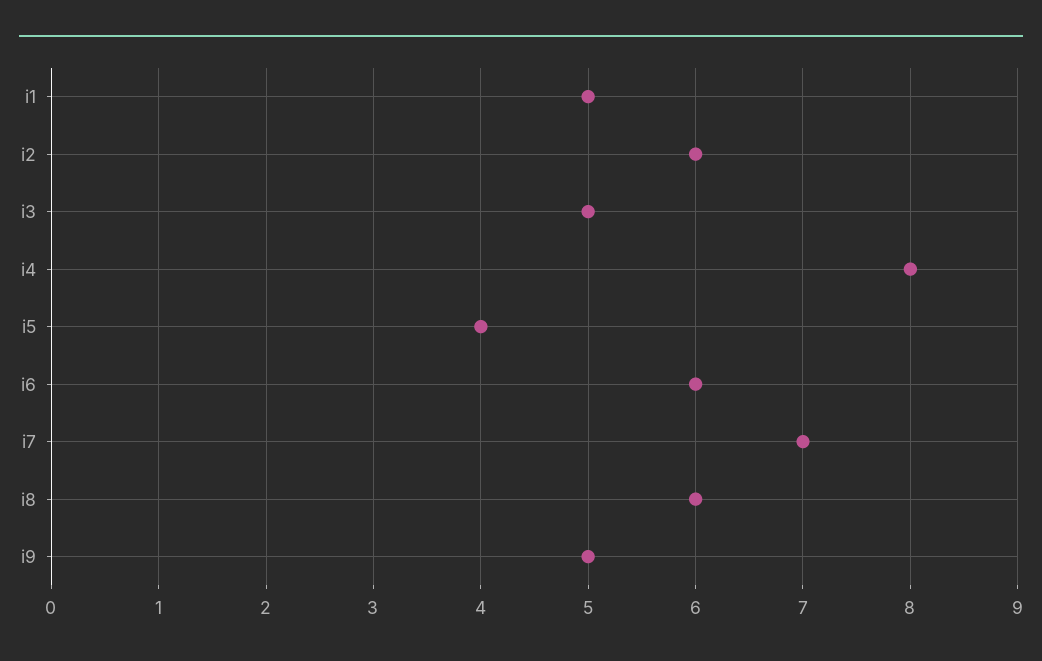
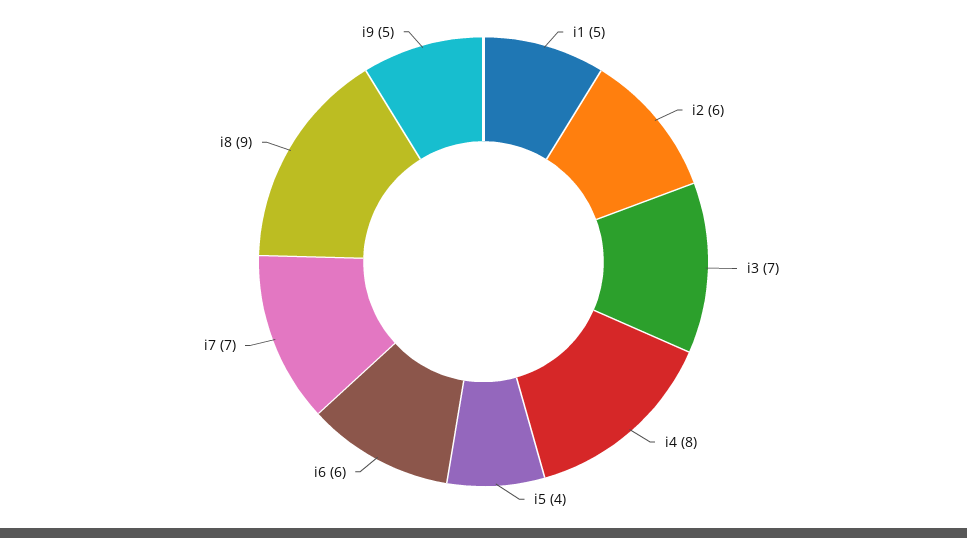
i3: 5 -> 7
i8: 6 -> 9

